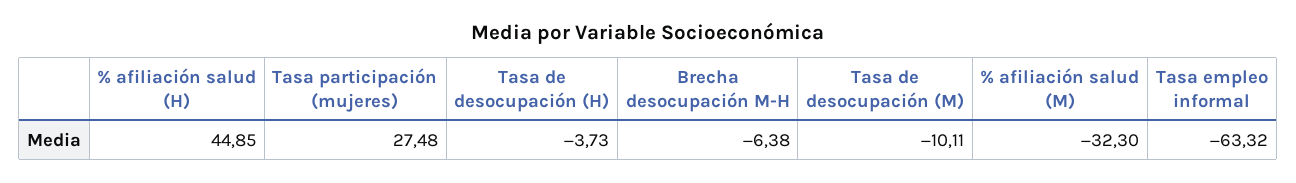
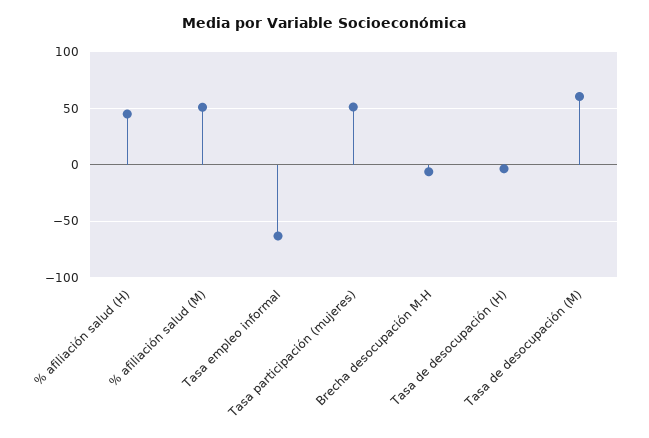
Tasa participación (mujeres): 27.48 -> 50
Tasa de desocupación (M): -10.11 -> 60
% afiliación salud (M): -32.3 -> 50

